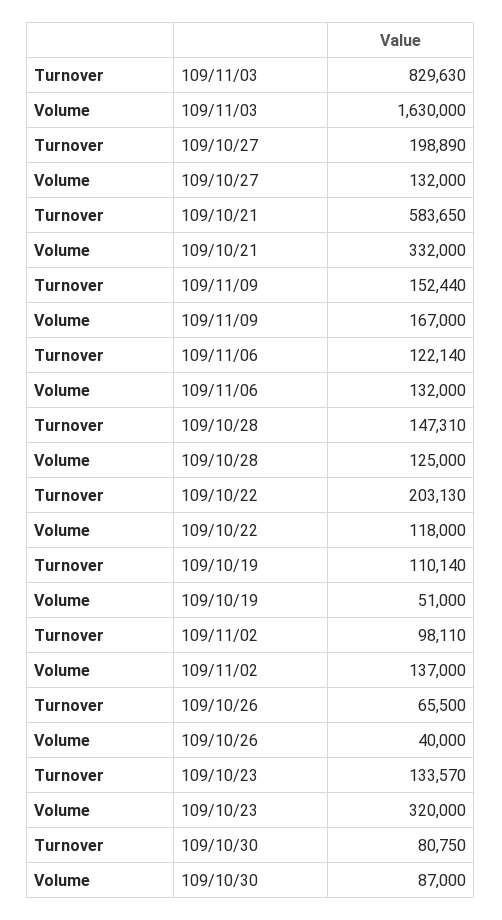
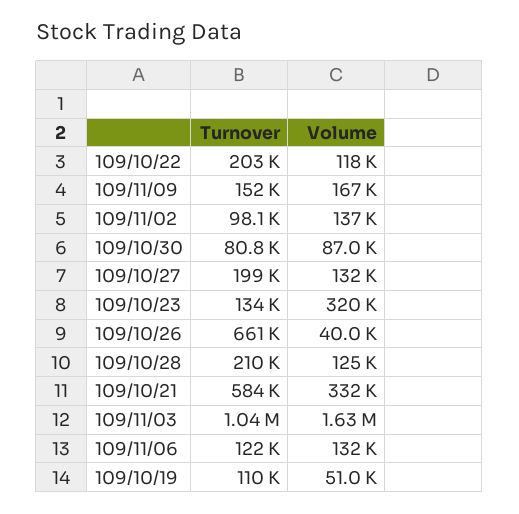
Turnover, 109/11/03: 829630 -> 1040000
Turnover, 109/10/28: 147310 -> 210000
Turnover, 109/10/26: 65500 -> 661000

